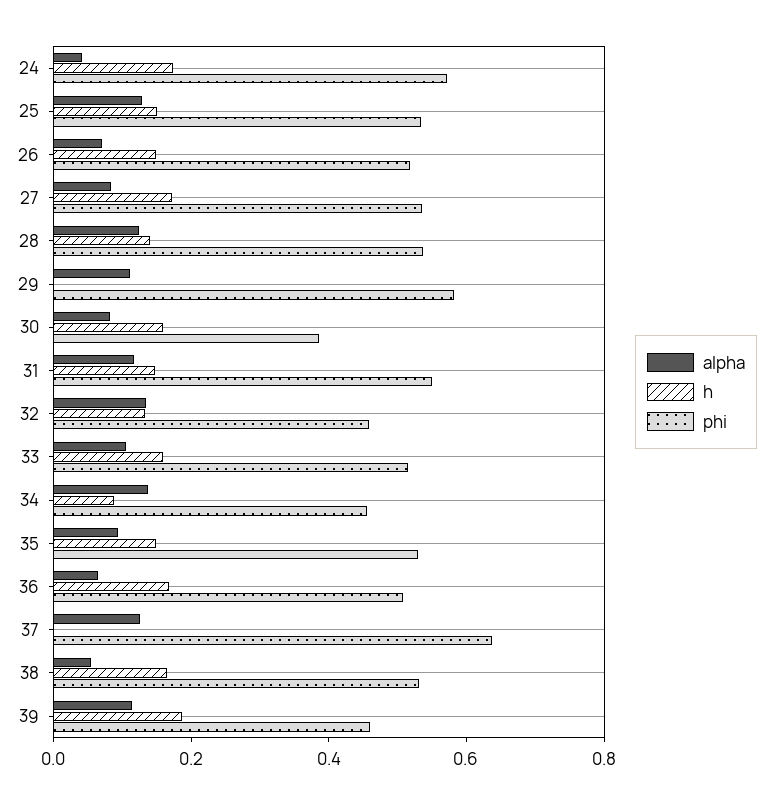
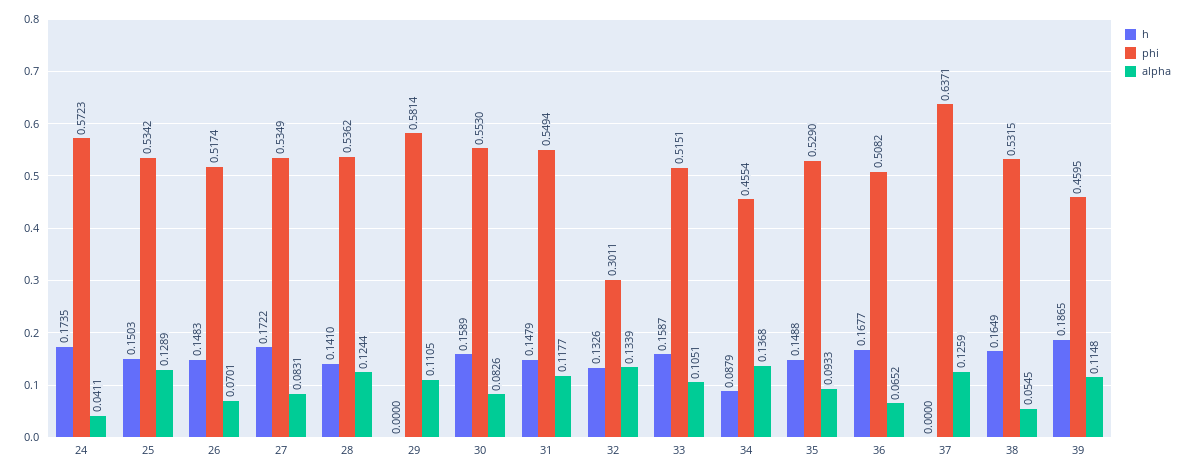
phi, 30: 0.4 -> 0.553
phi, 32: 0.45 -> 0.3011

